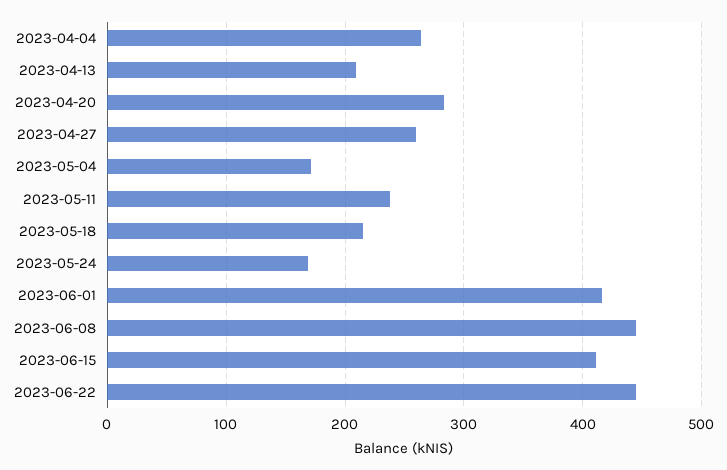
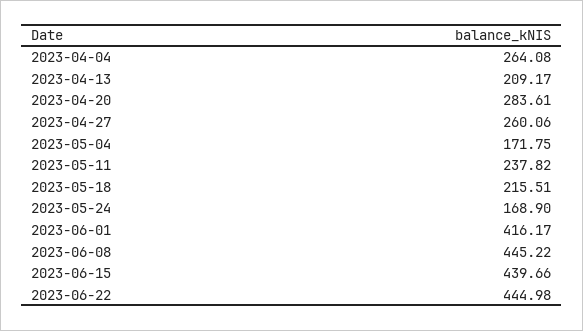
2023-06-15: 410 -> 439.66

